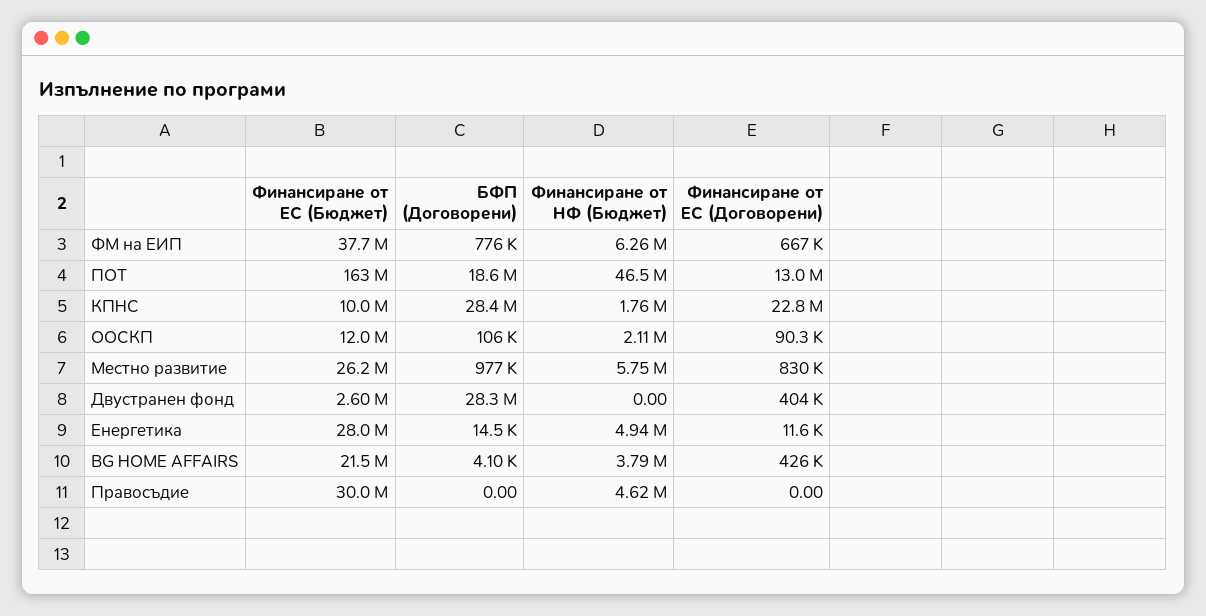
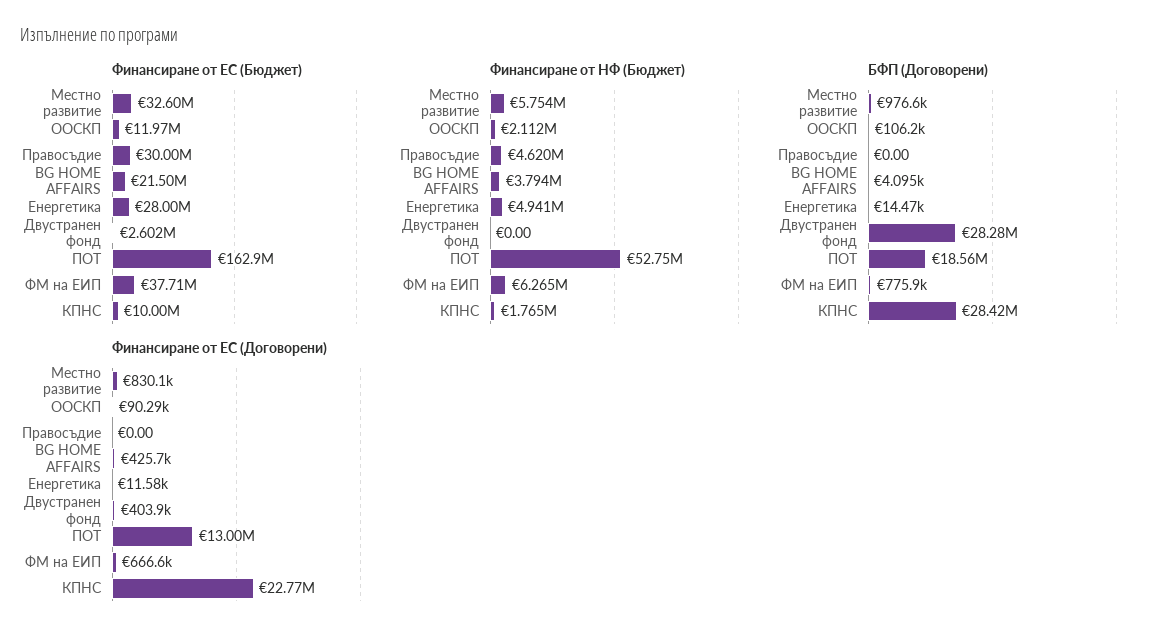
Финансиране от НФ (Бюджет), ПОТ: 46500000 -> 52750000
Финансиране от ЕС (Бюджет), Местно развитие: 26200000 -> 32600000

